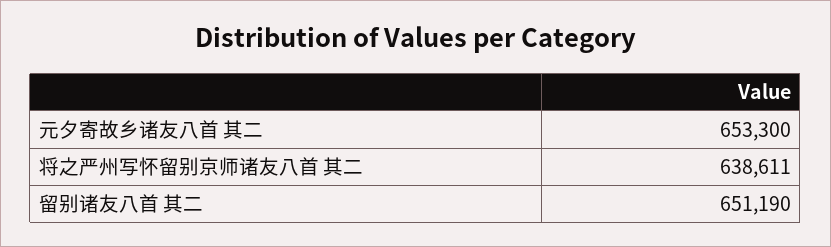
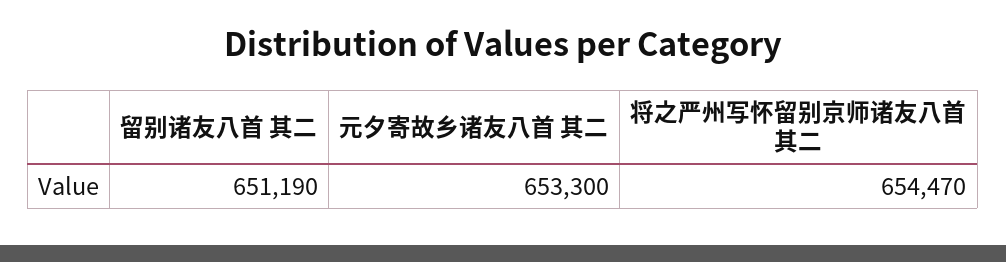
将之严州写怀留别京师诸友八首 其二: 638611 -> 654470

